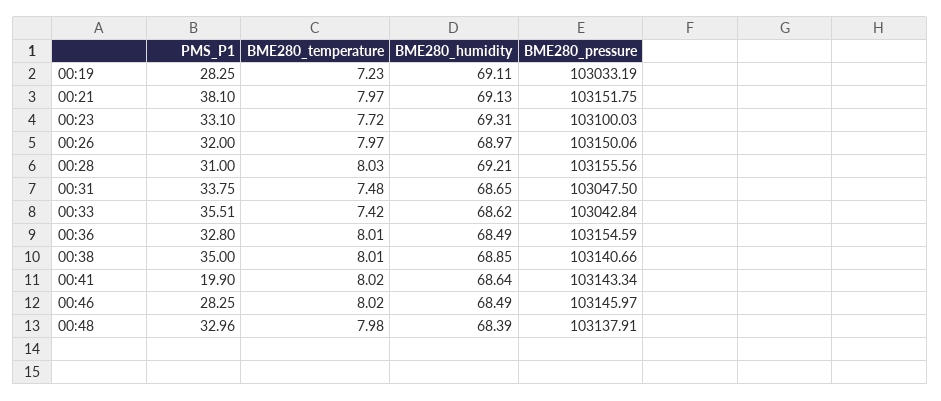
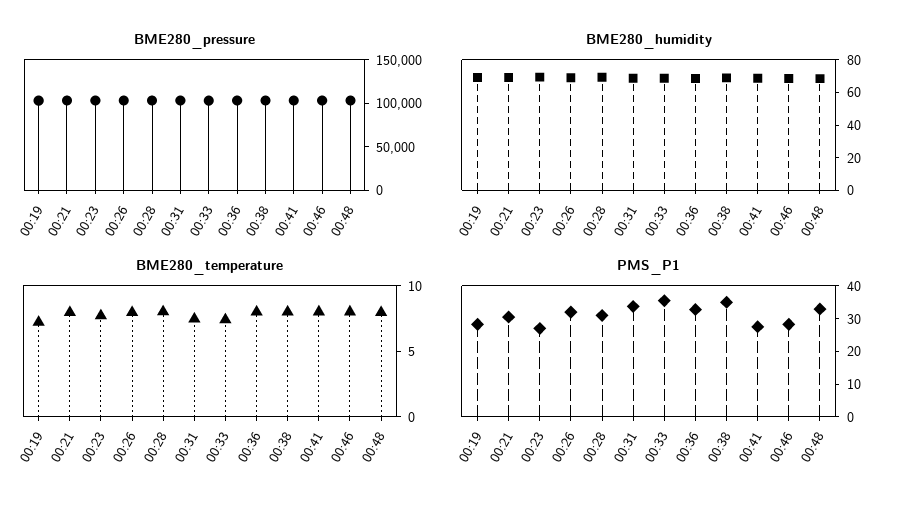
PMS_P1, 00:21: 38.1 -> 30
PMS_P1, 00:23: 33.1 -> 27.5
PMS_P1, 00:41: 19.9 -> 27.5

